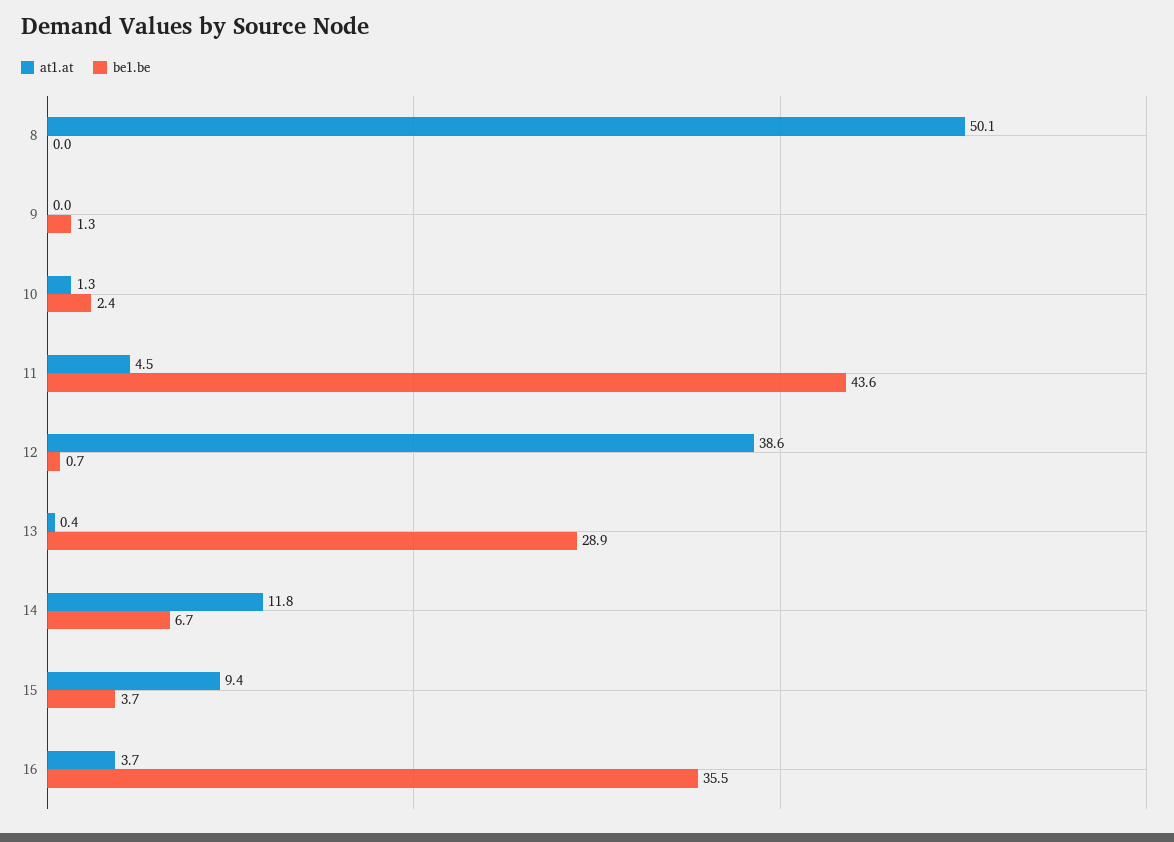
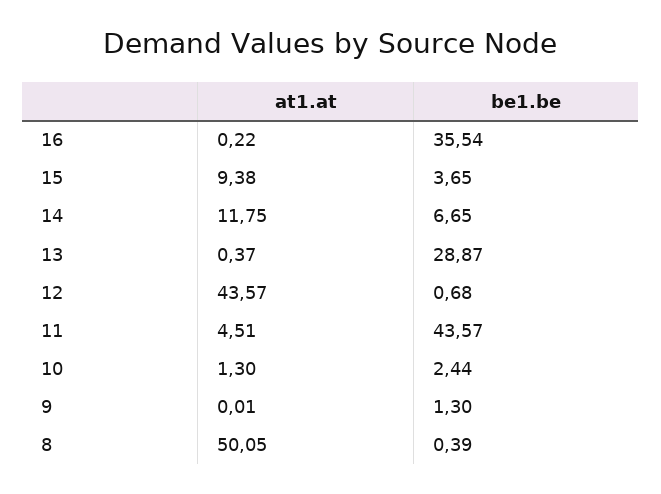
be1.be, 8: 0 -> 0.39
at1.at, 12: 38.6 -> 43.57
at1.at, 16: 3.7 -> 0.22

